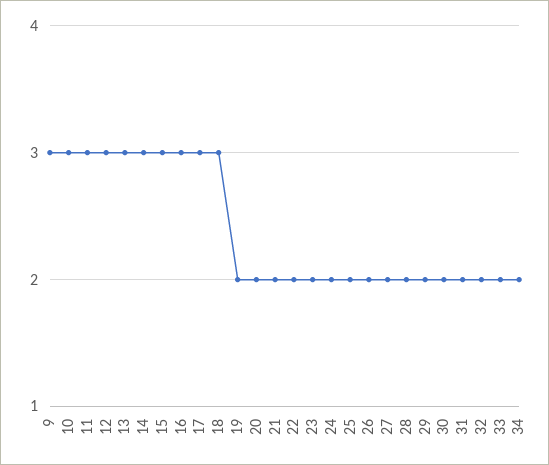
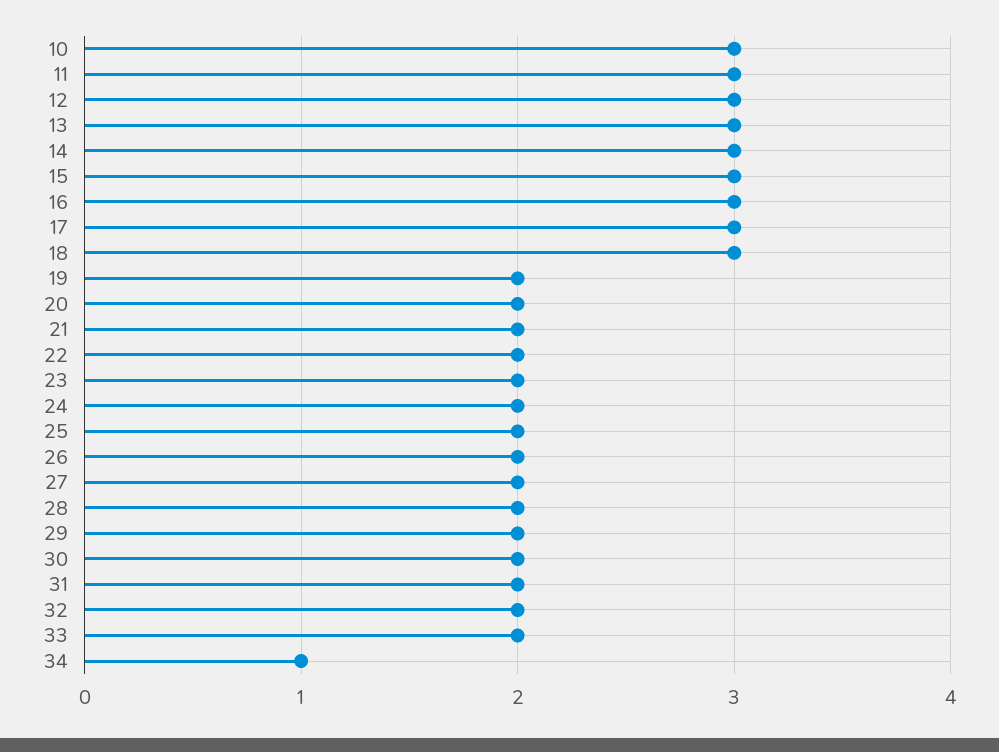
9: 3 -> none
34: 2 -> 1

